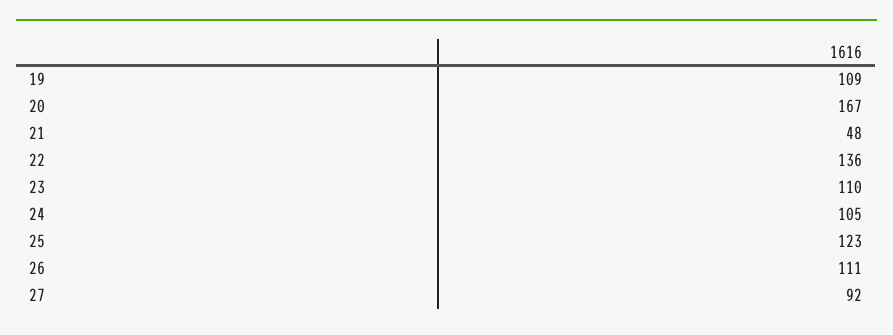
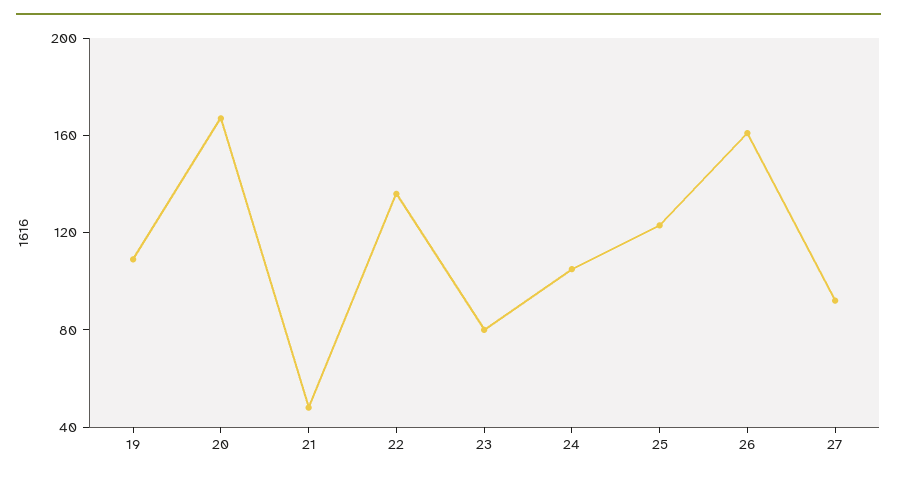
23: 110 -> 80
26: 111 -> 160

